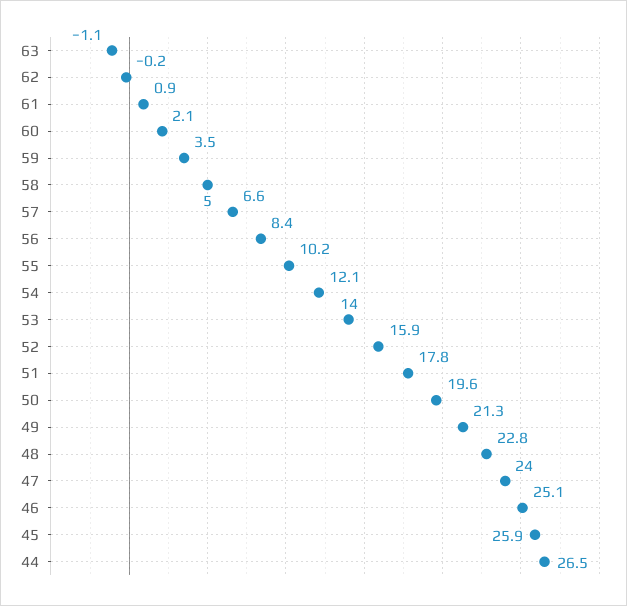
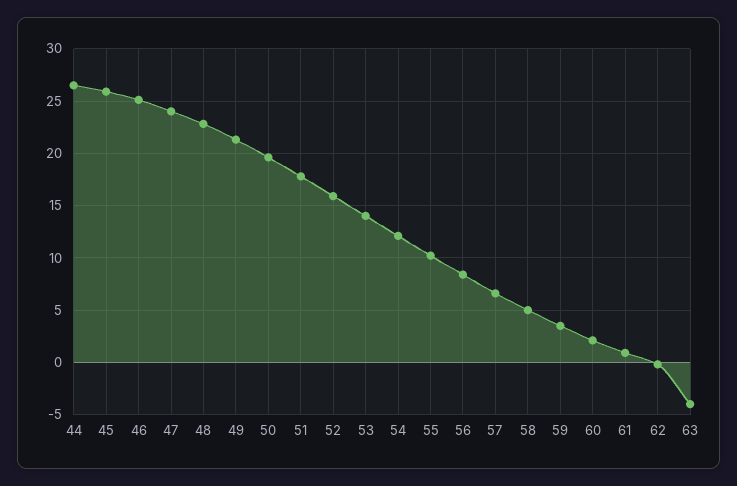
63: -1.1 -> -4

